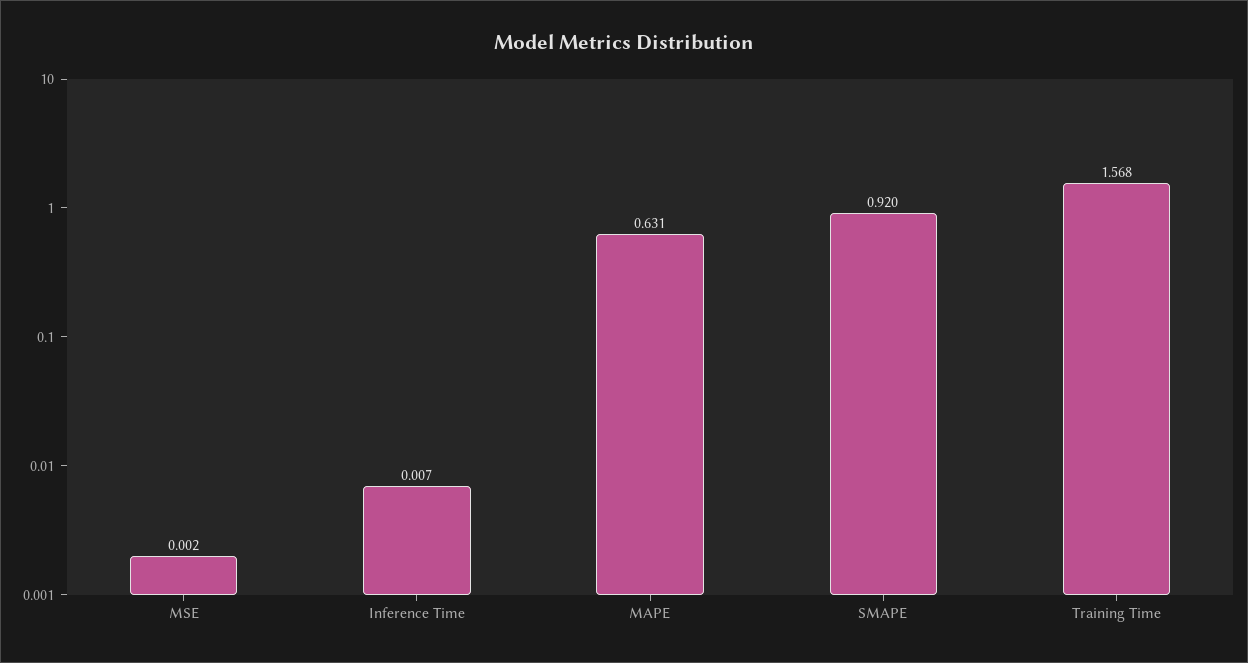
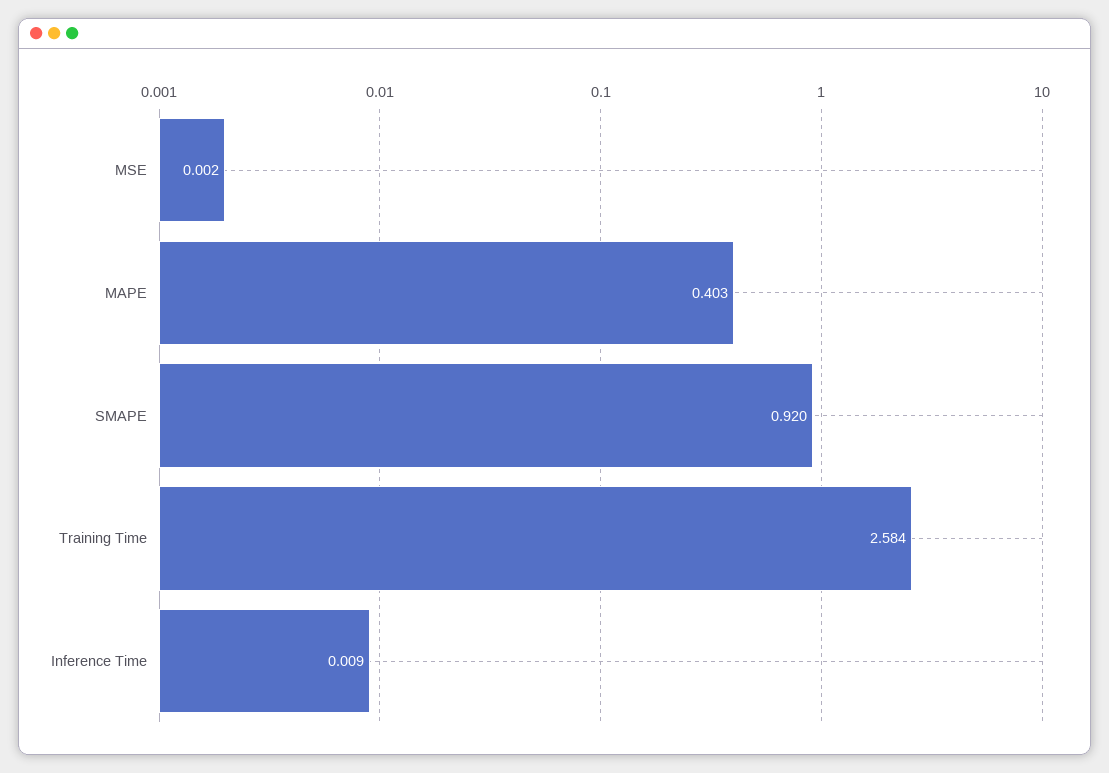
Inference Time: 0.007 -> 0.009
MAPE: 0.631 -> 0.403
Training Time: 1.568 -> 2.584

